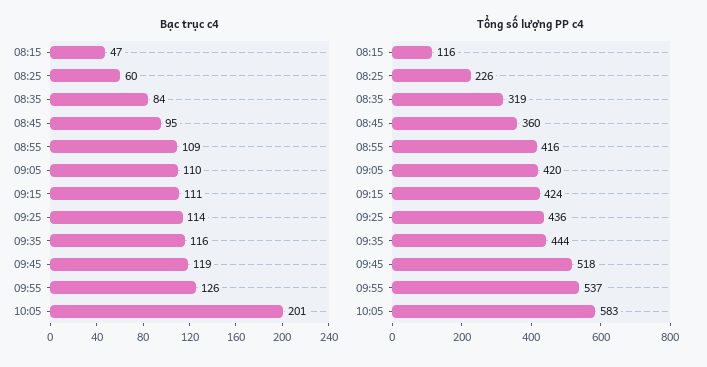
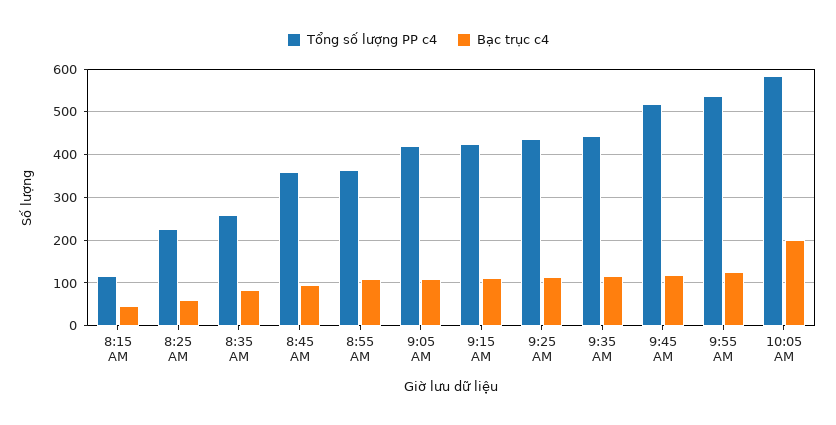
Tổng số lượng PP c4, 08:35: 319 -> 260
Tổng số lượng PP c4, 08:55: 416 -> 360

